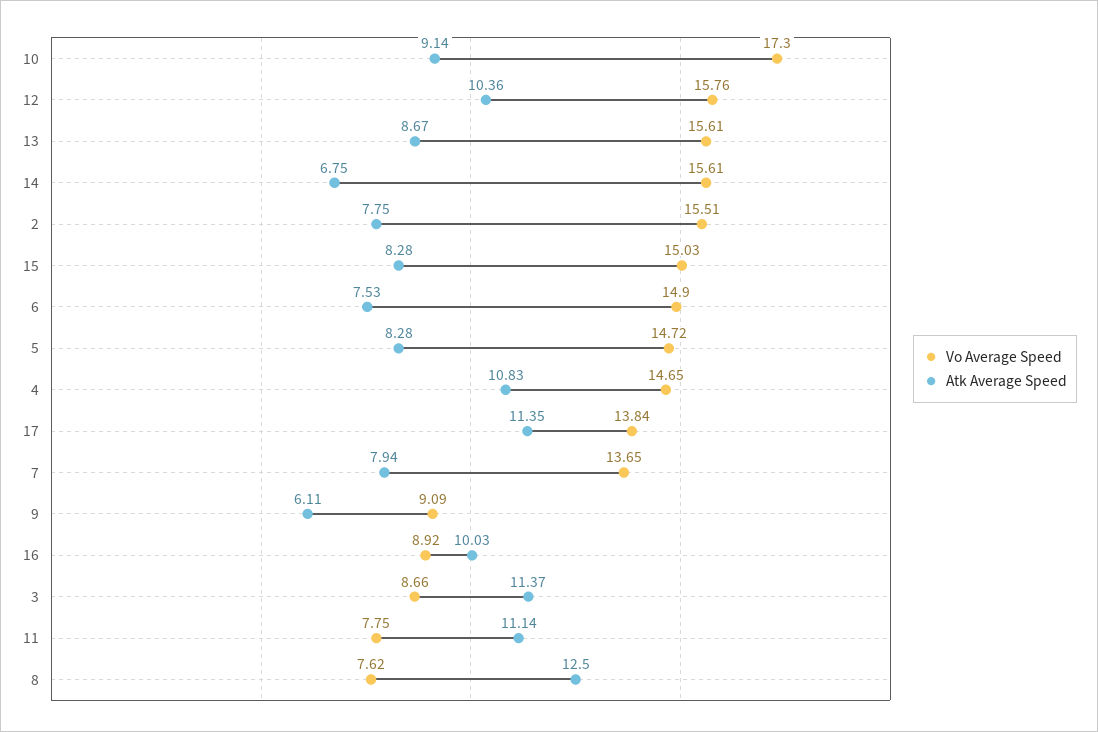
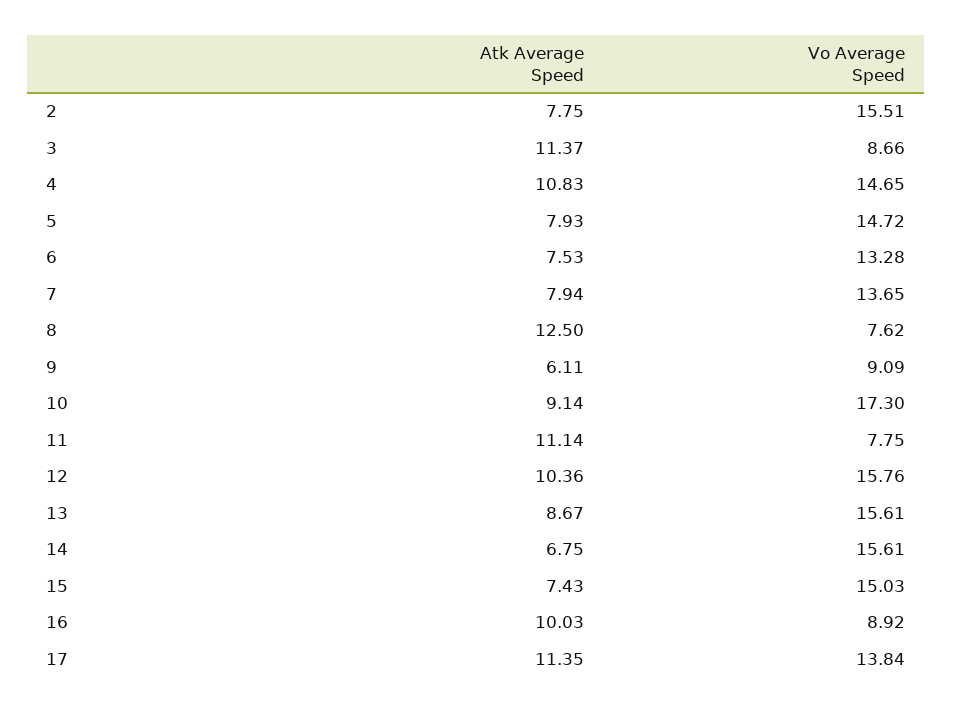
Atk Average Speed, 15: 8.28 -> 7.43
Vo Average Speed, 6: 14.9 -> 13.28
Atk Average Speed, 5: 8.28 -> 7.93

